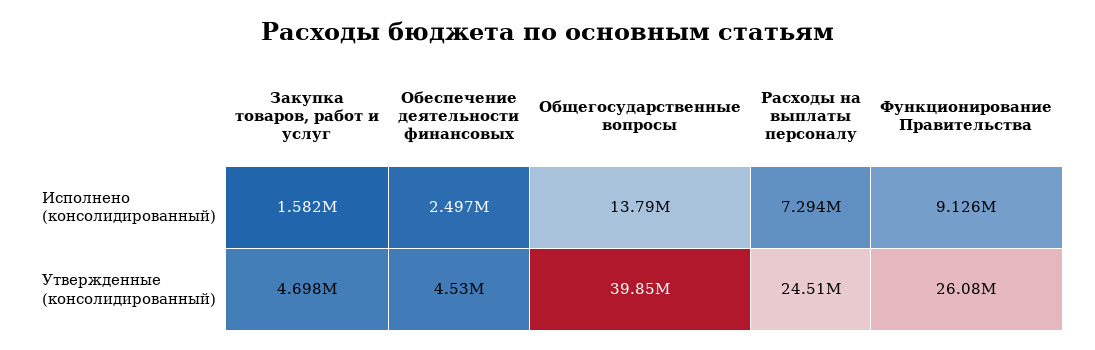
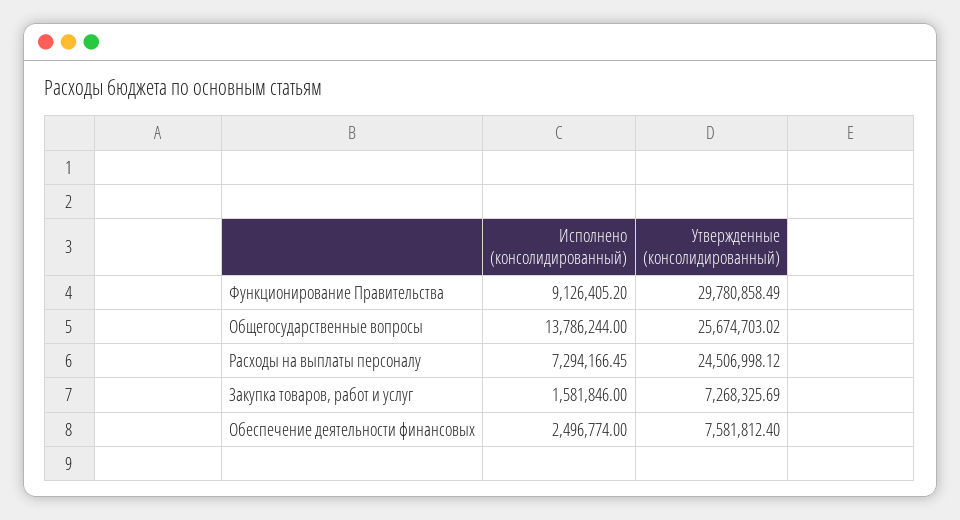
Закупка товаров, работ и услуг, Утвержденные (консолидированный): 4698000 -> 7268325.69
Обеспечение деятельности финансовых, Утвержденные (консолидированный): 4530000 -> 7581812.4
Общегосударственные вопросы, Утвержденные (консолидированный): 39850000 -> 25674703.02
Функционирование Правительства, Утвержденные (консолидированный): 26080000 -> 29780858.49

